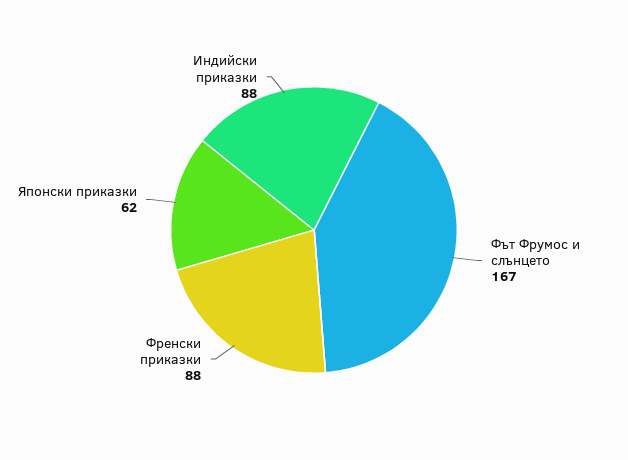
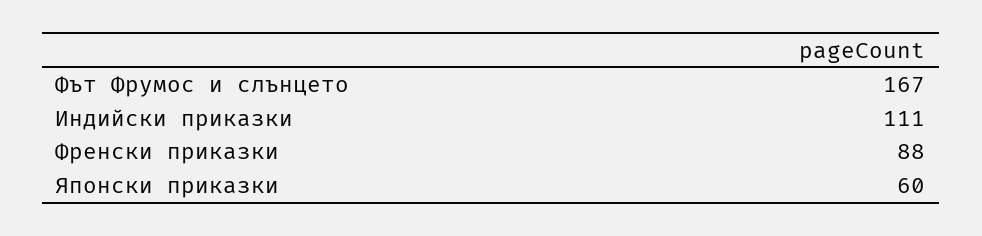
Японски приказки: 62 -> 60
Индийски приказки: 88 -> 111

